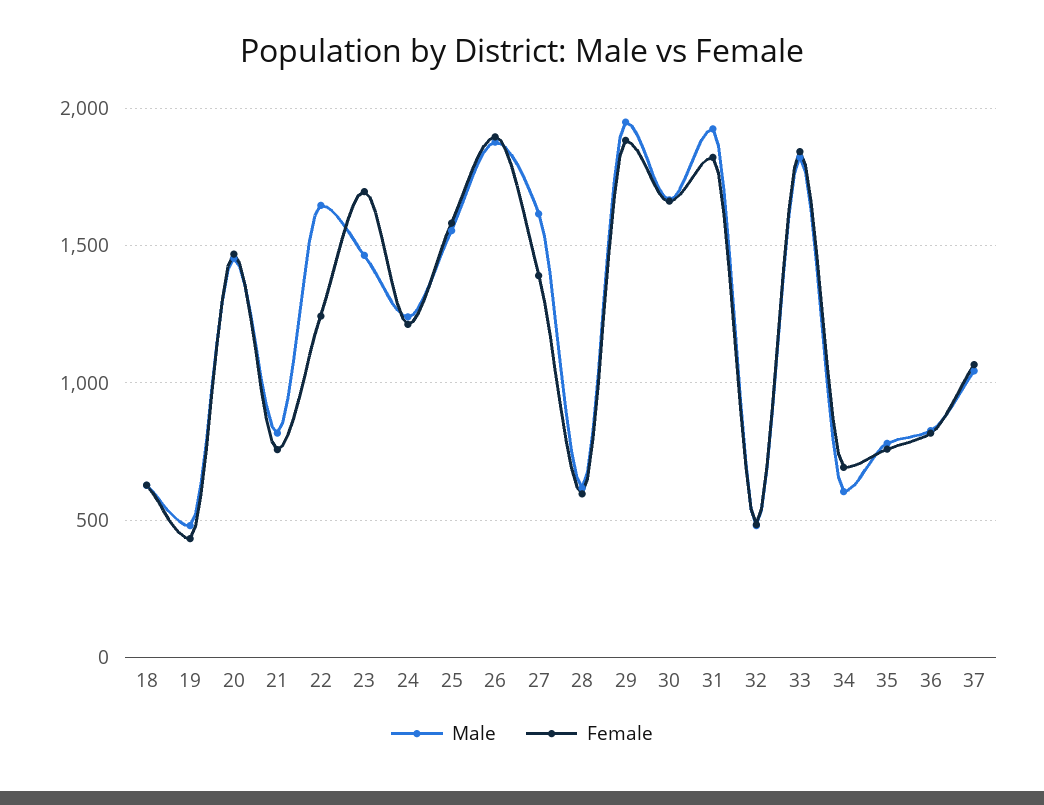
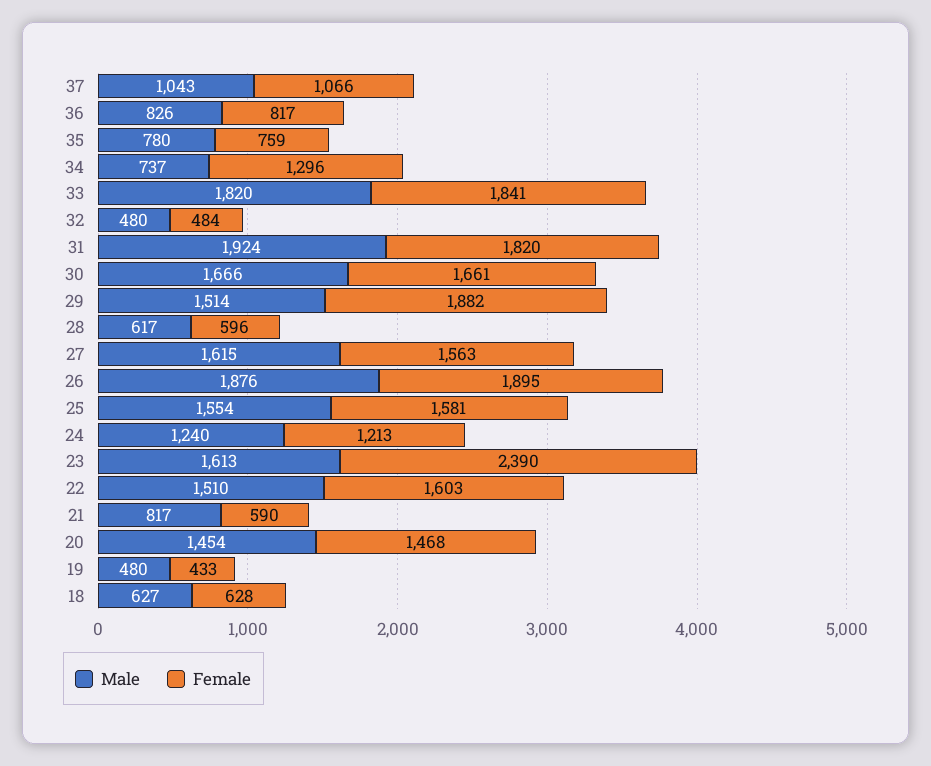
Female, 21: 750 -> 590
Male, 22: 1650 -> 1510
Female, 22: 1250 -> 1603
Male, 23: 1450 -> 1613
Female, 23: 1700 -> 2390
Female, 27: 1400 -> 1563
Male, 29: 1950 -> 1514
Male, 34: 600 -> 737
Female, 34: 700 -> 1296

